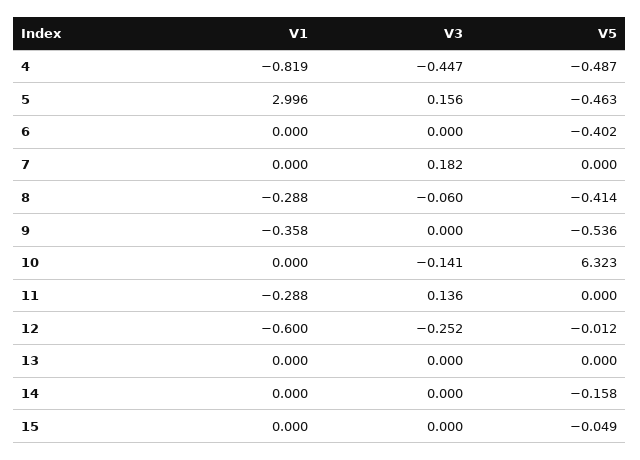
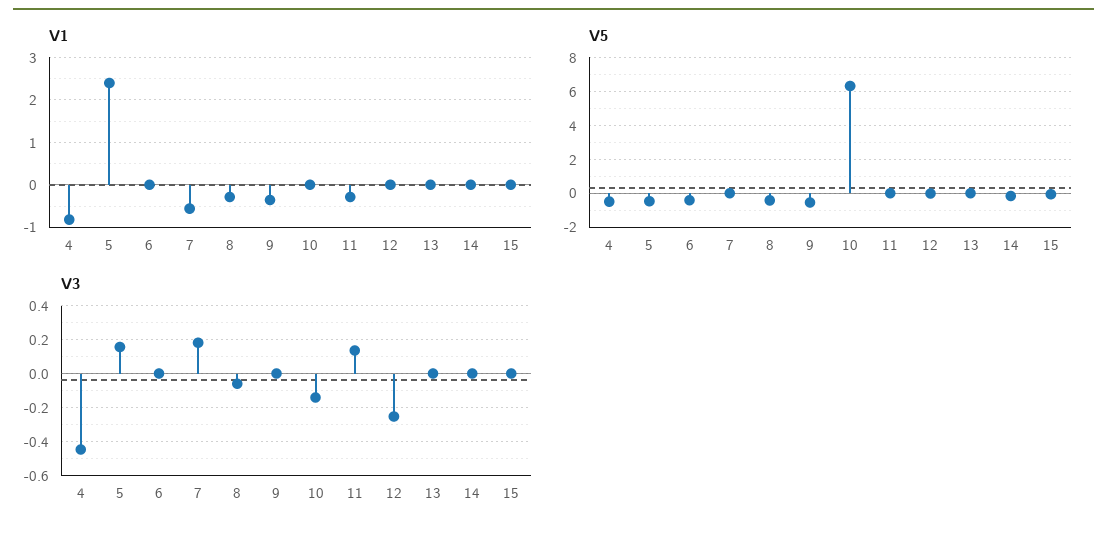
V1, 5: 2.996 -> 2.4
V1, 7: 0 -> -0.6
V1, 12: -0.6 -> 0

